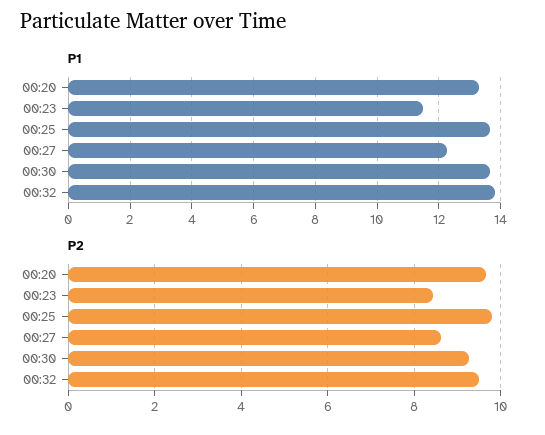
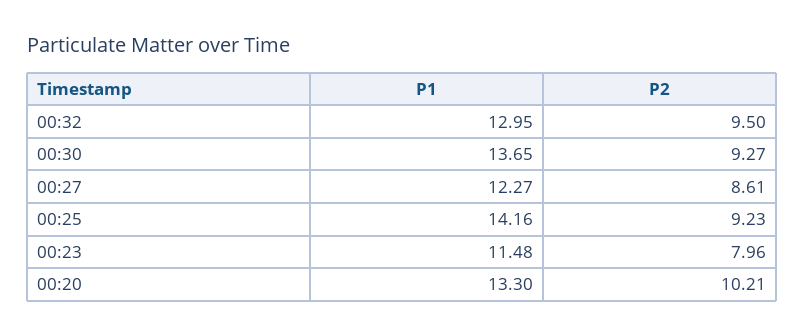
P1, 00:25: 13.6 -> 14.16
P1, 00:32: 13.8 -> 12.95
P2, 00:20: 9.6 -> 10.21
P2, 00:23: 8.4 -> 7.96
P2, 00:25: 9.8 -> 9.23

